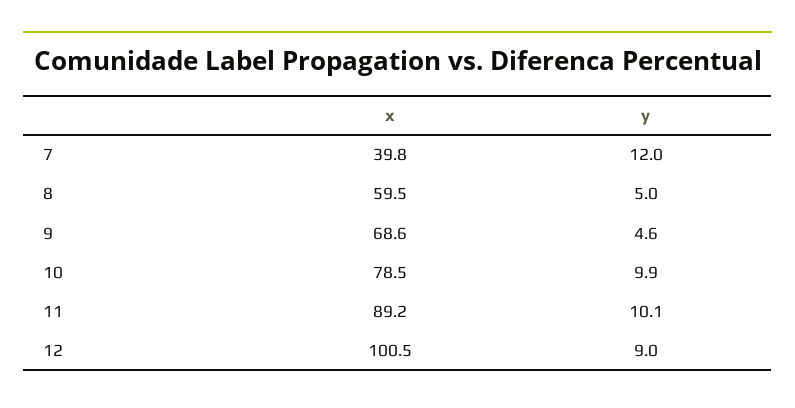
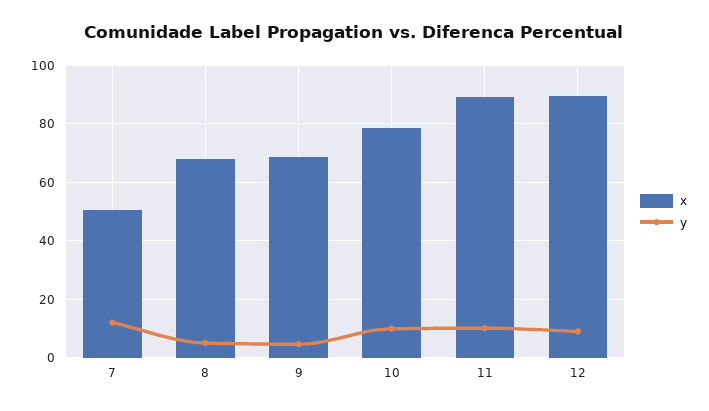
x, 7: 39.8 -> 50
x, 8: 59.5 -> 67.5
x, 12: 100.5 -> 90

